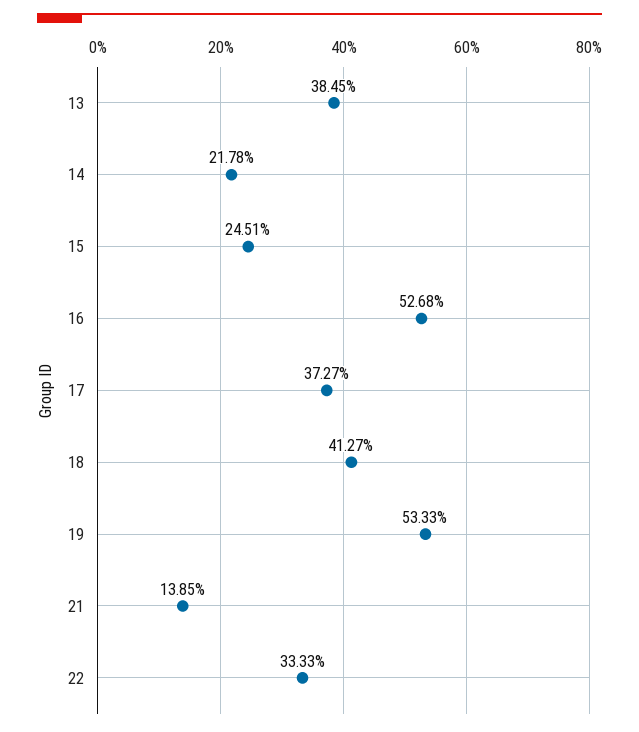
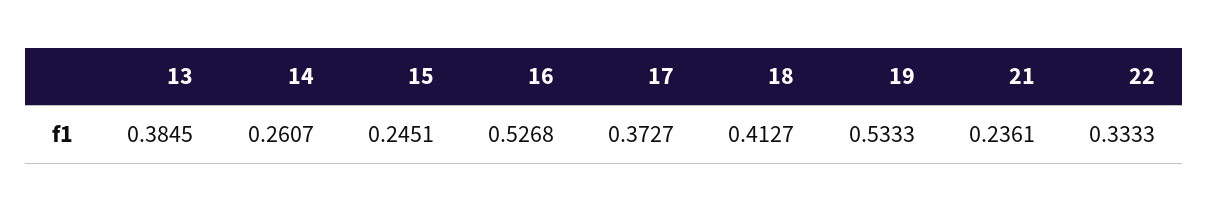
14: 0.2178 -> 0.2607
21: 0.1385 -> 0.2361

